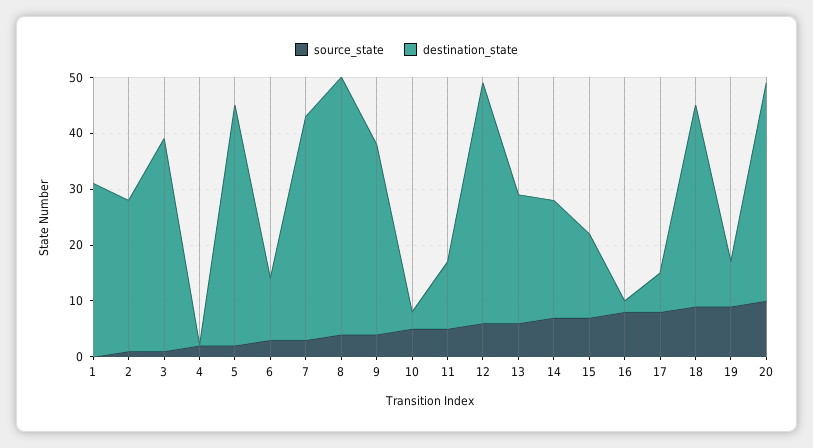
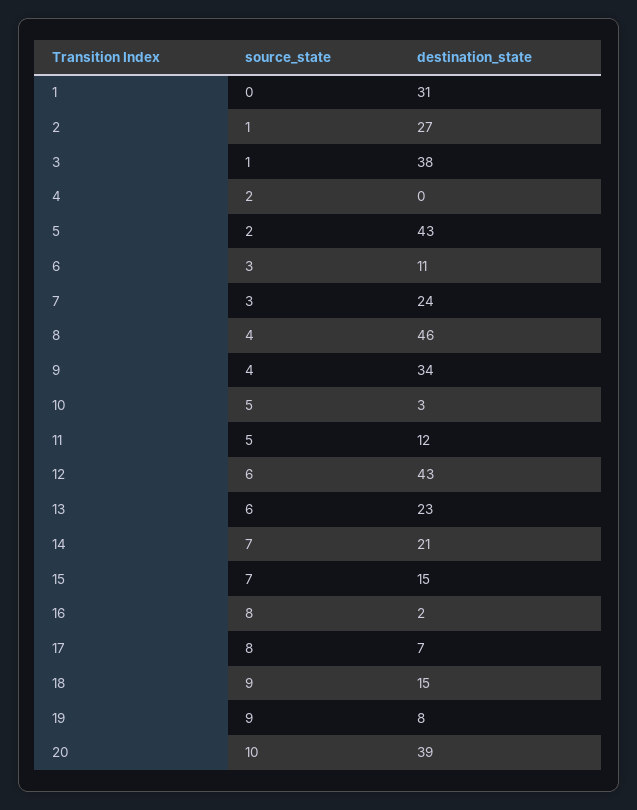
destination_state, 7: 40 -> 24
destination_state, 18: 35 -> 15

